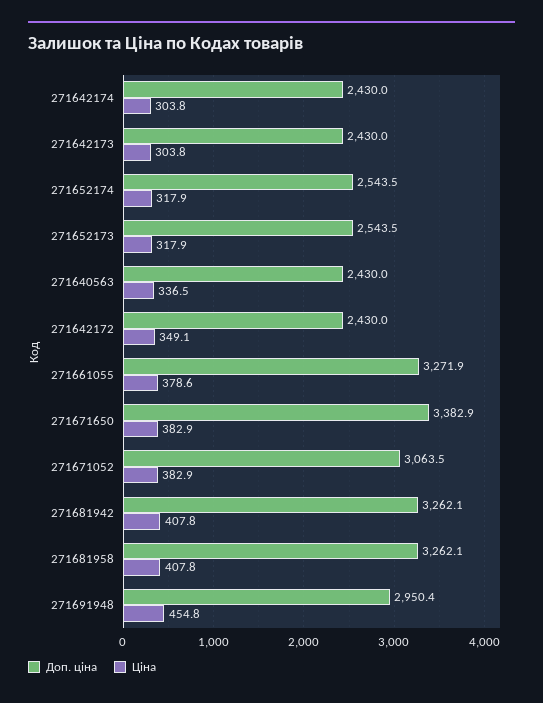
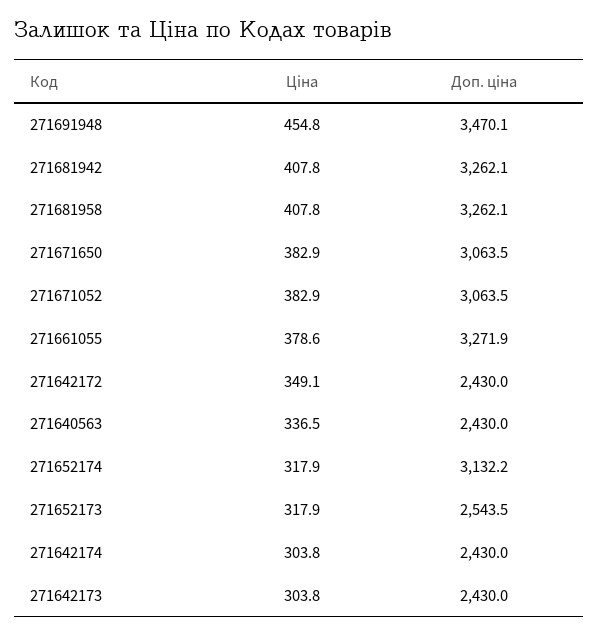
Доп. ціна, 271652174: 2543.5 -> 3132.2
Доп. ціна, 271671650: 3382.9 -> 3063.5
Доп. ціна, 271691948: 2950.4 -> 3470.1

